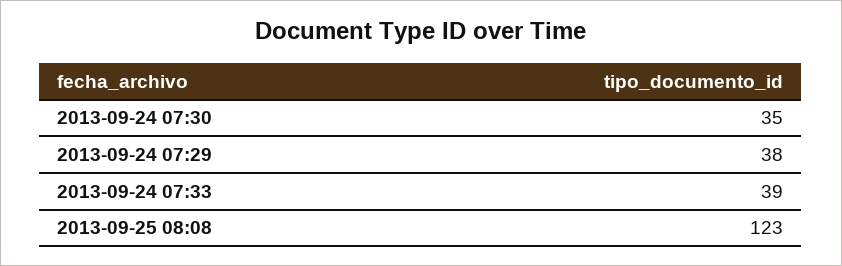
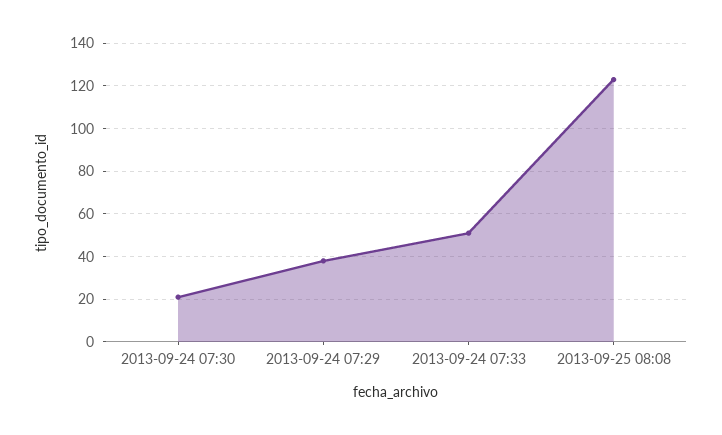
2013-09-24 07:30: 35 -> 20
2013-09-24 07:33: 39 -> 50

